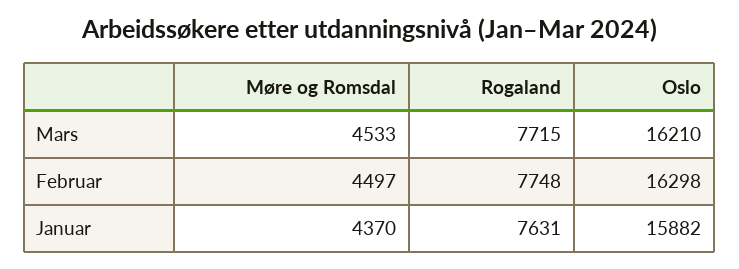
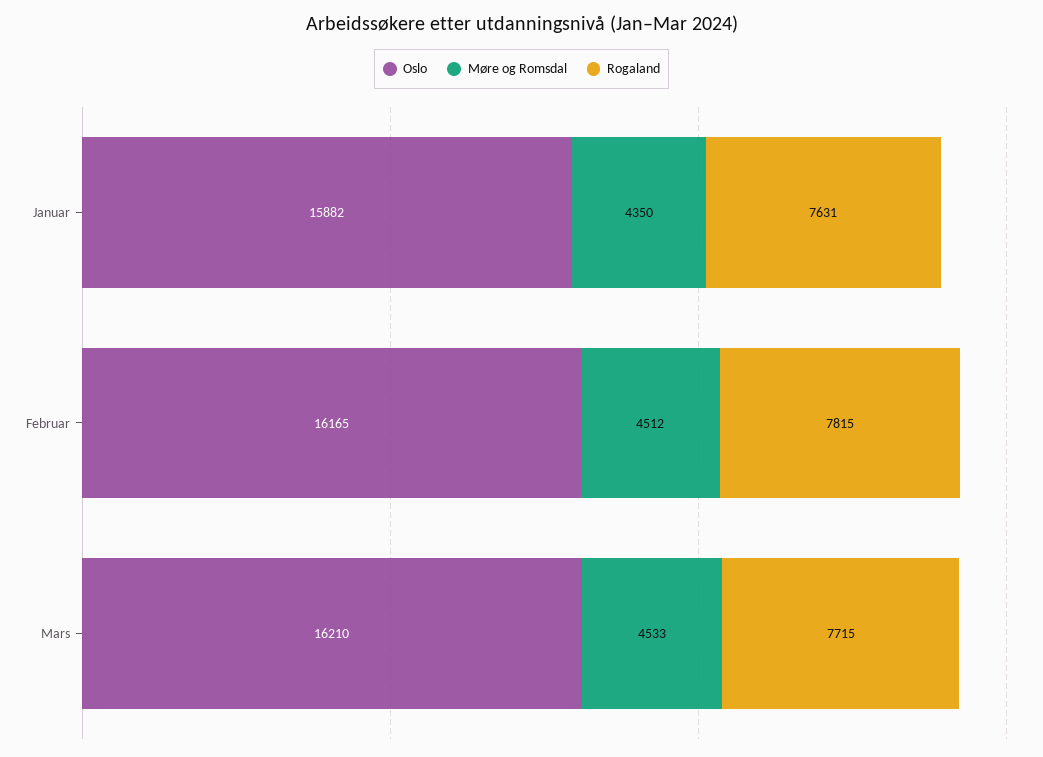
Møre og Romsdal, Februar: 4497 -> 4512
Rogaland, Februar: 7748 -> 7815
Oslo, Februar: 16298 -> 16165
Møre og Romsdal, Januar: 4370 -> 4350

